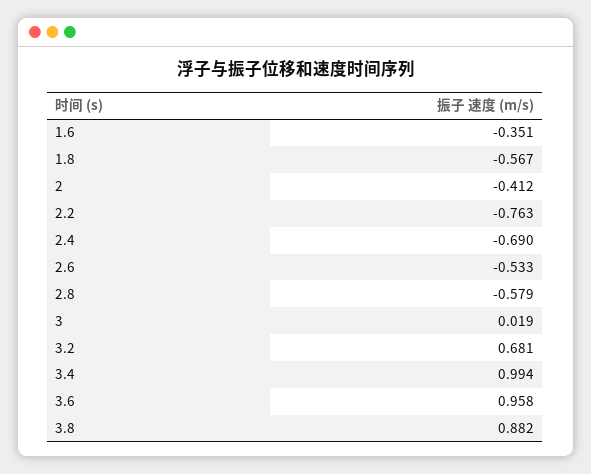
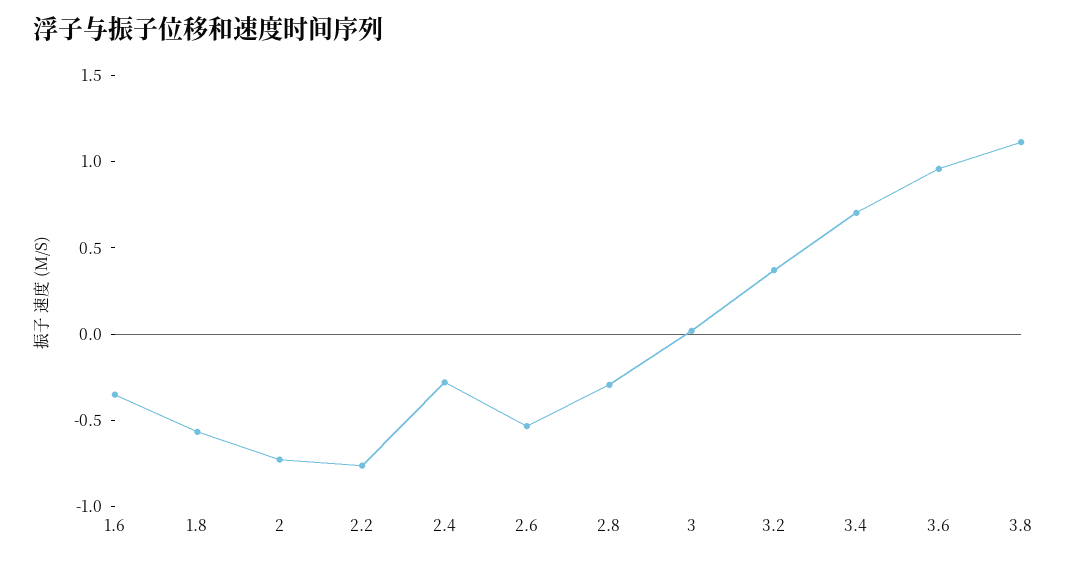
2: -0.412 -> -0.7
2.4: -0.69 -> -0.3
2.8: -0.579 -> -0.3
3.2: 0.681 -> 0.4
3.4: 0.994 -> 0.7
3.8: 0.882 -> 1.1

